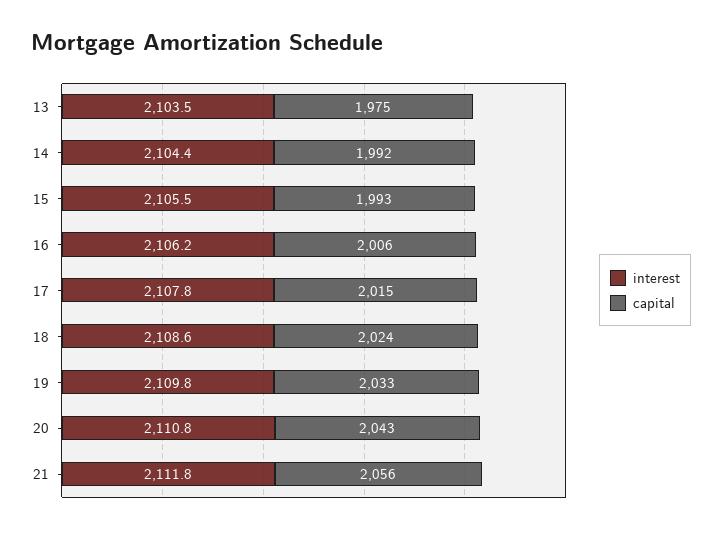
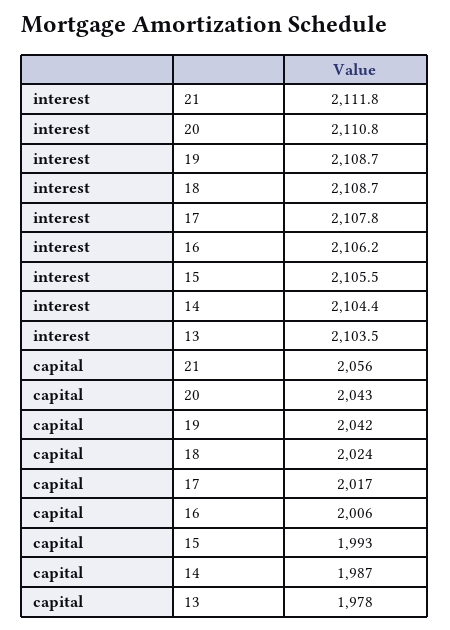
capital, 13: 1975 -> 1978
capital, 14: 1992 -> 1987
capital, 17: 2015 -> 2017
interest, 18: 2108.6 -> 2108.7
interest, 19: 2109.8 -> 2108.7
capital, 19: 2033 -> 2042

